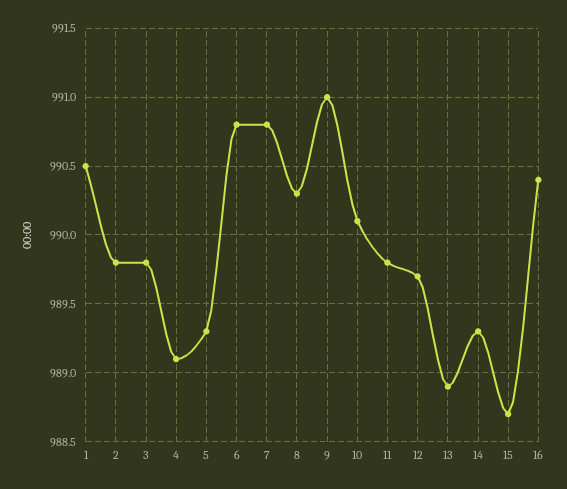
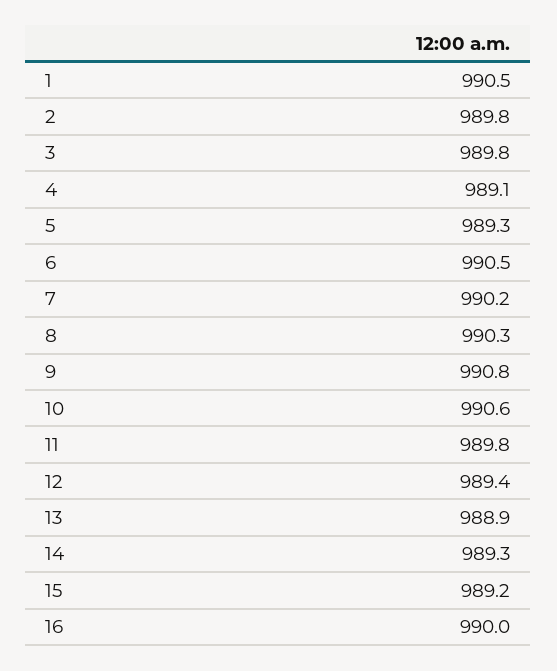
6: 990.8 -> 990.5
7: 990.8 -> 990.2
9: 991 -> 990.8
10: 990.1 -> 990.6
12: 989.7 -> 989.4
15: 988.7 -> 989.2
16: 990.4 -> 990

